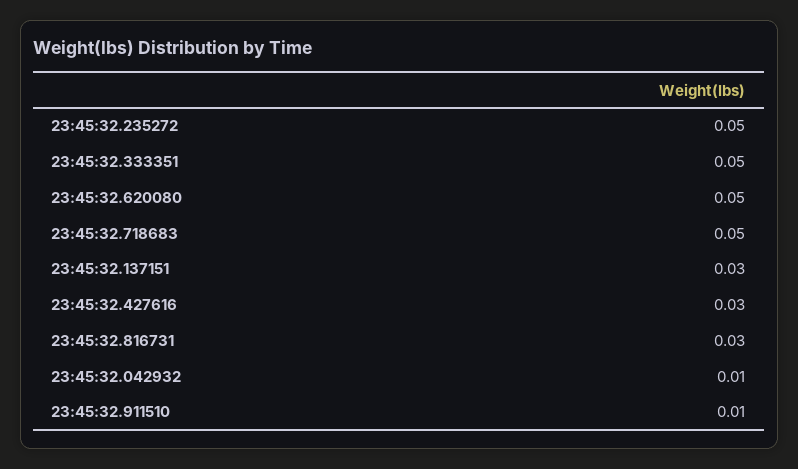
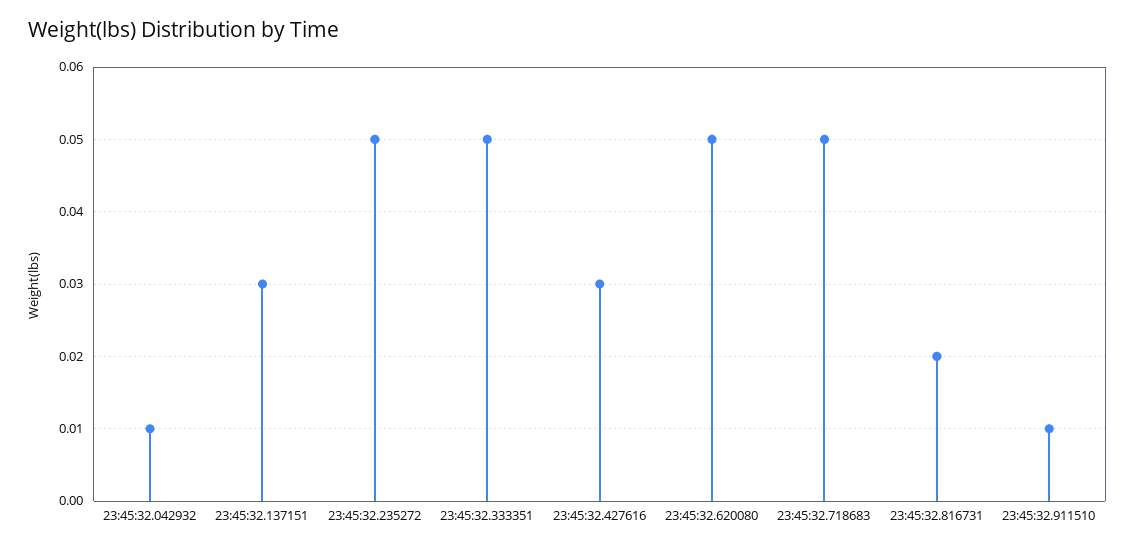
23:45:32.816731: 0.03 -> 0.02

